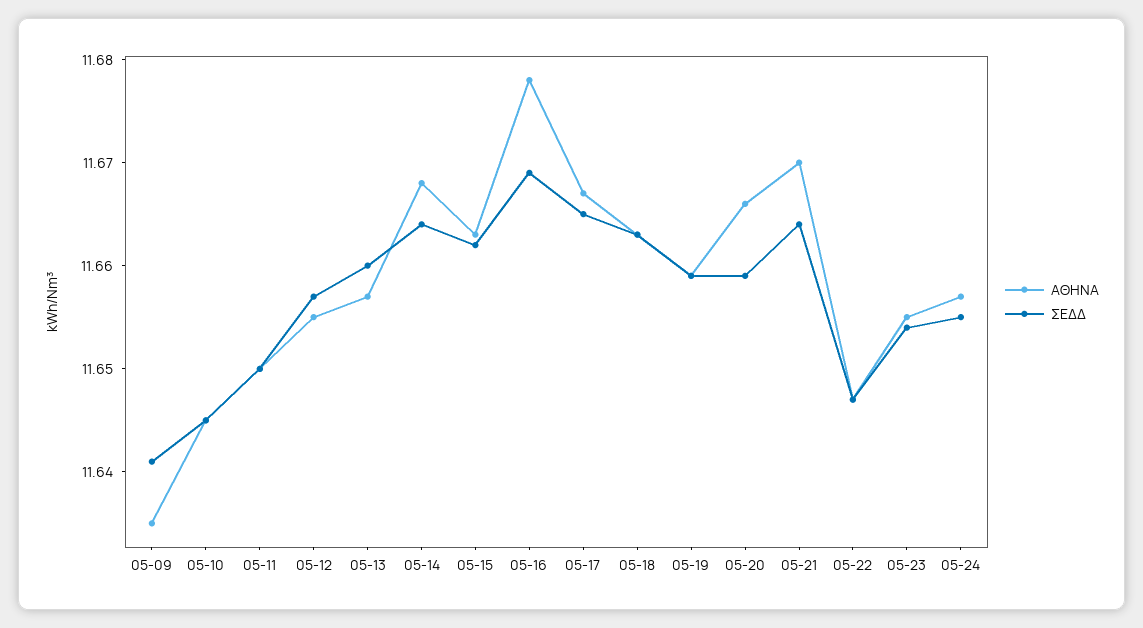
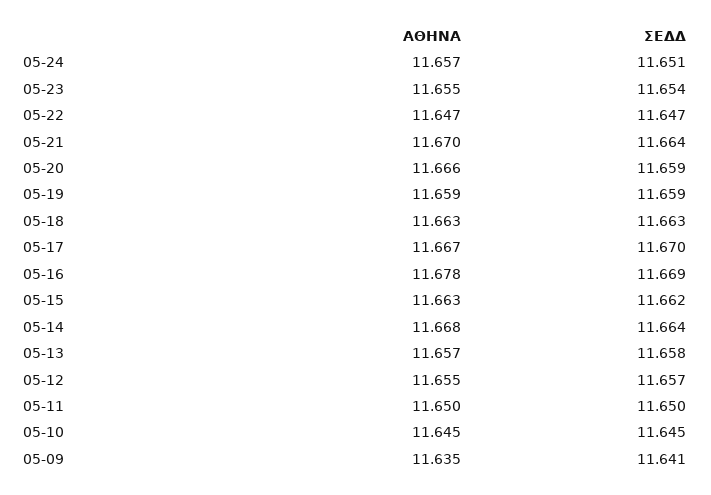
ΣΕΔΔ, 05-13: 11.66 -> 11.658
ΣΕΔΔ, 05-17: 11.665 -> 11.67
ΣΕΔΔ, 05-24: 11.655 -> 11.651

